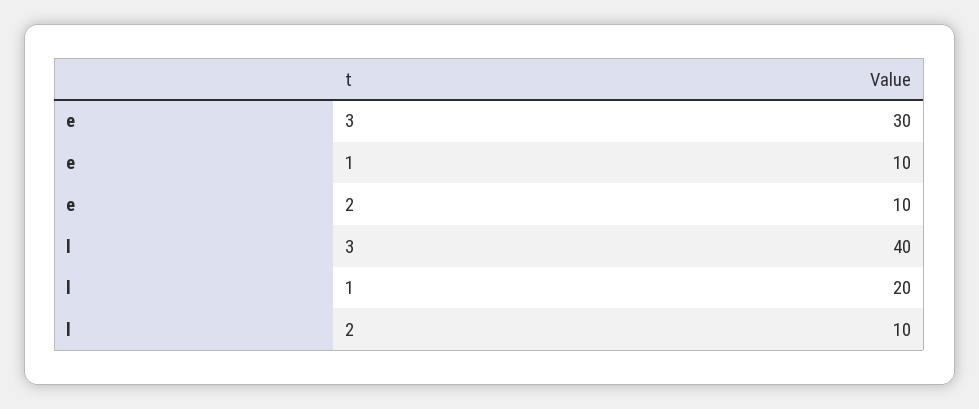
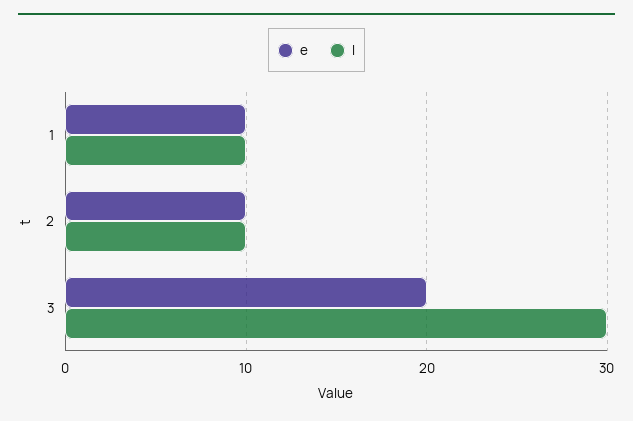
e, 3: 30 -> 20
l, 3: 40 -> 30
l, 1: 20 -> 10

